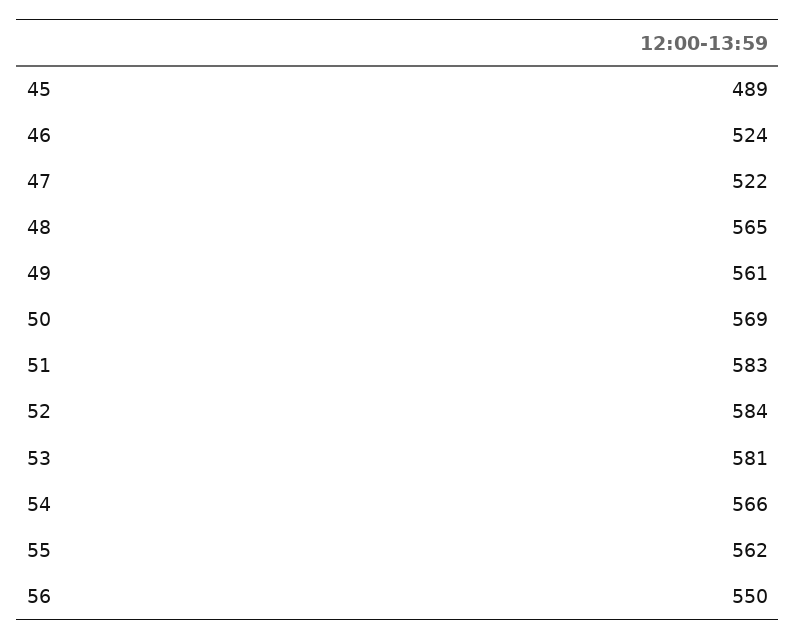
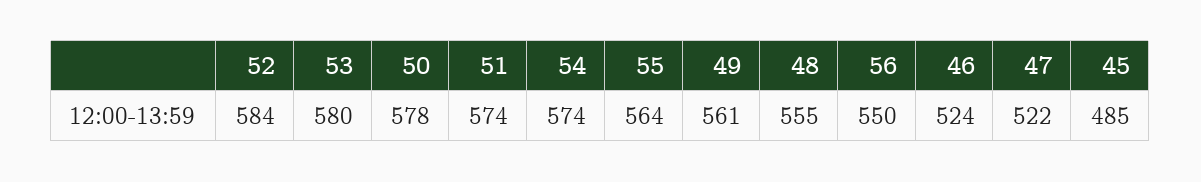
45: 489 -> 485
48: 565 -> 555
50: 569 -> 578
51: 583 -> 574
53: 581 -> 580
54: 566 -> 574
55: 562 -> 564

